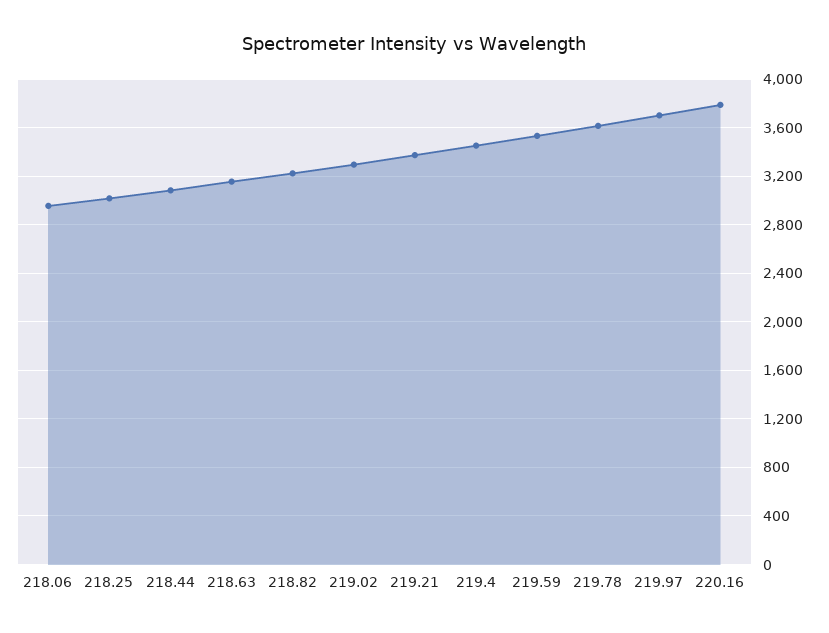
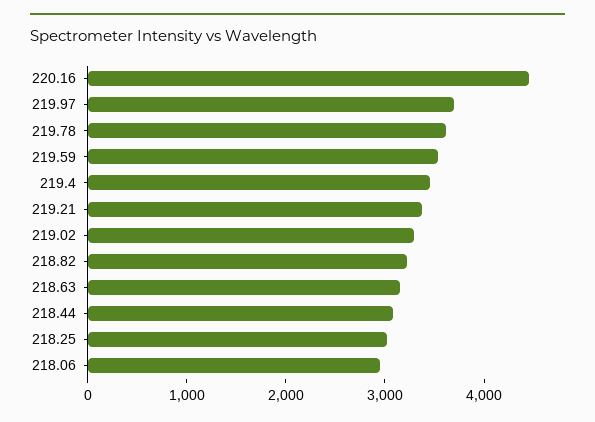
220.16: 3800 -> 4400

